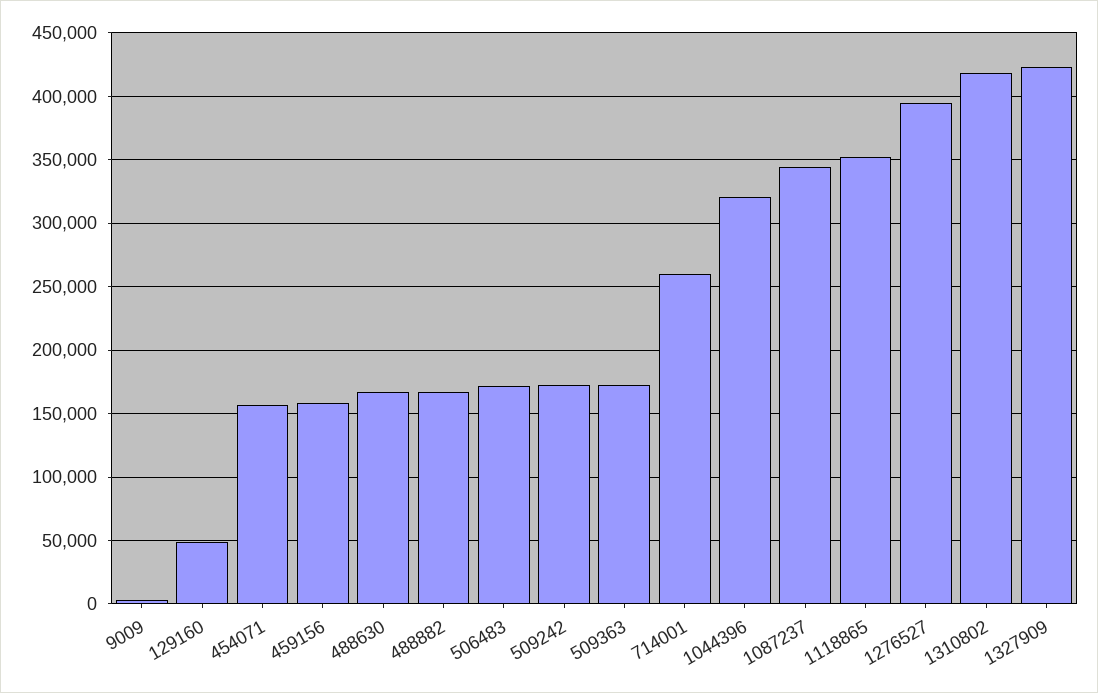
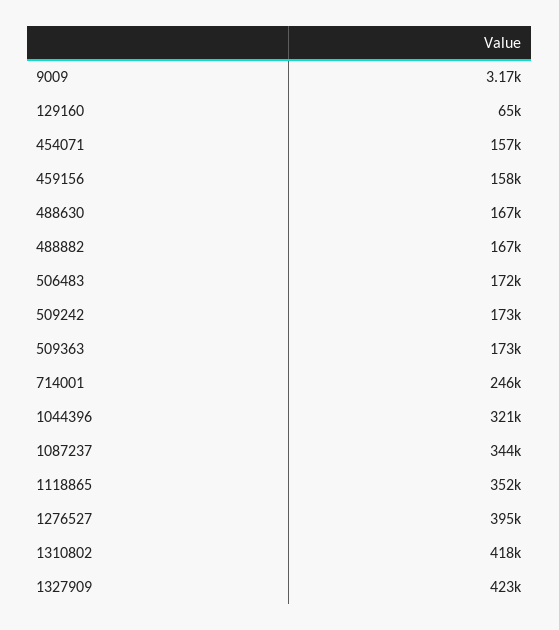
129160: 50000 -> 65000
714001: 260000 -> 246000

